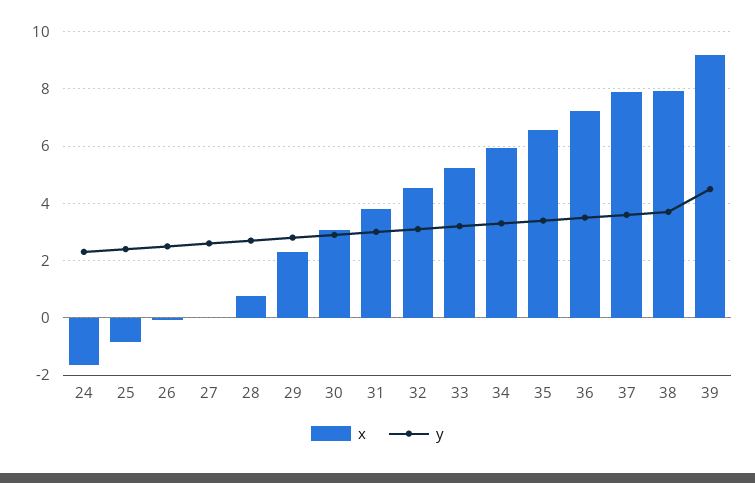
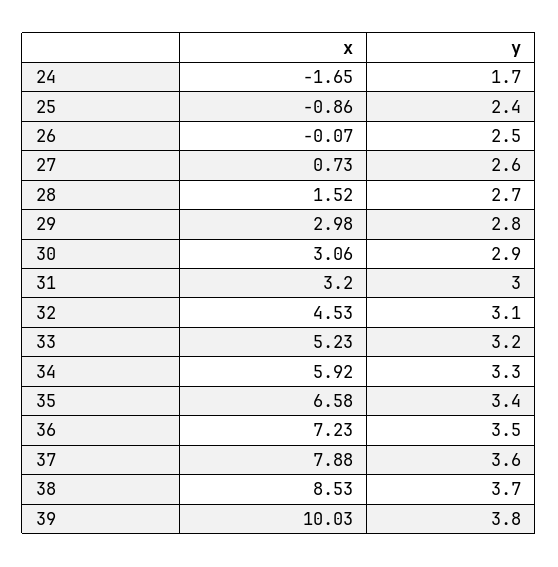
y, 24: 2.25 -> 1.7
x, 27: 0 -> 0.73
x, 28: 0.75 -> 1.52
x, 29: 2.25 -> 2.98
x, 31: 3.75 -> 3.2
x, 38: 8 -> 8.53
x, 39: 9.25 -> 10.03
y, 39: 4.5 -> 3.8

